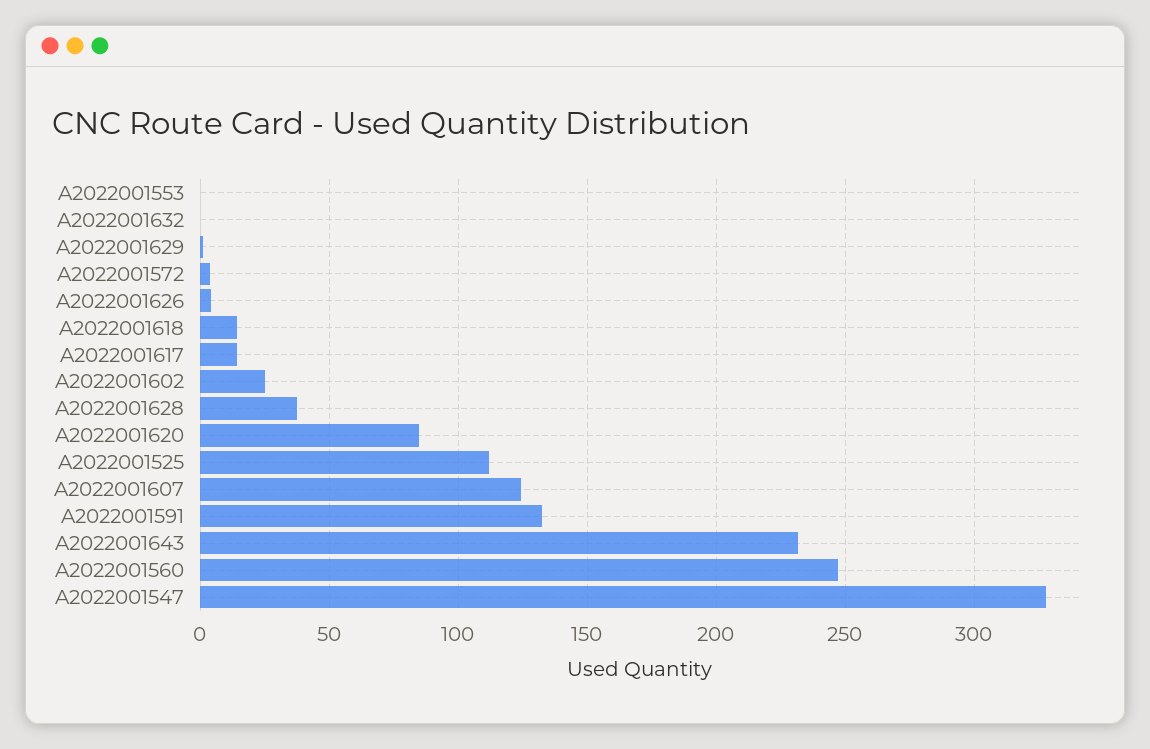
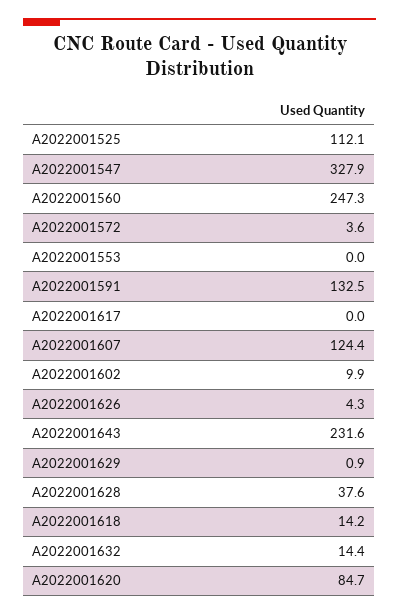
A2022001632: 0 -> 14.4
A2022001617: 15 -> 0
A2022001602: 25 -> 9.9

